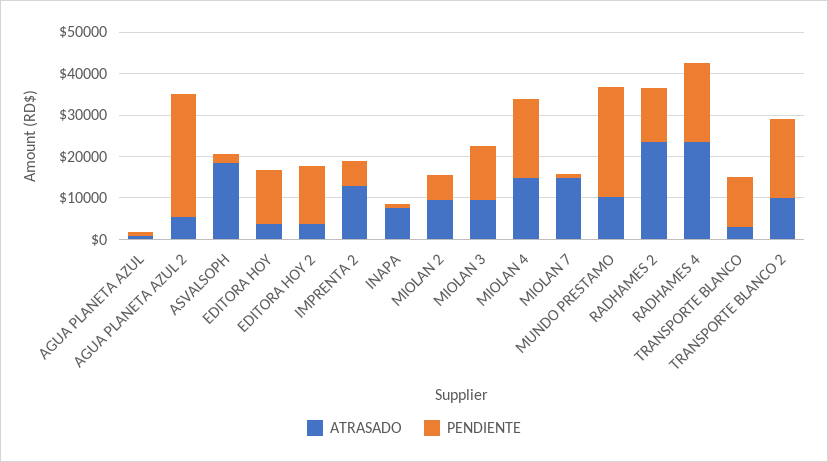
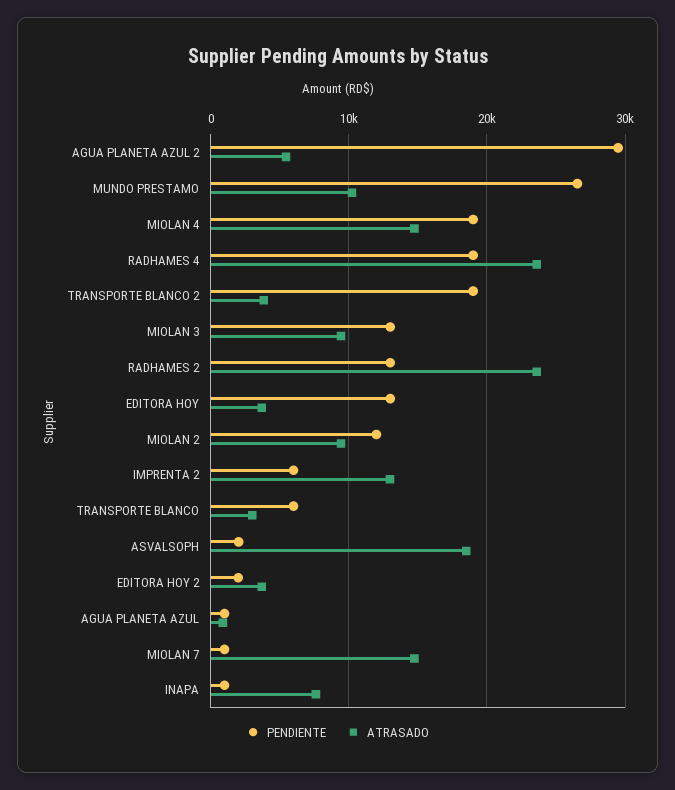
PENDIENTE, EDITORA HOY 2: 14000 -> 2000
PENDIENTE, MIOLAN 2: 6000 -> 12000
PENDIENTE, TRANSPORTE BLANCO: 12000 -> 6000
ATRASADO, TRANSPORTE BLANCO 2: 10000 -> 4000

